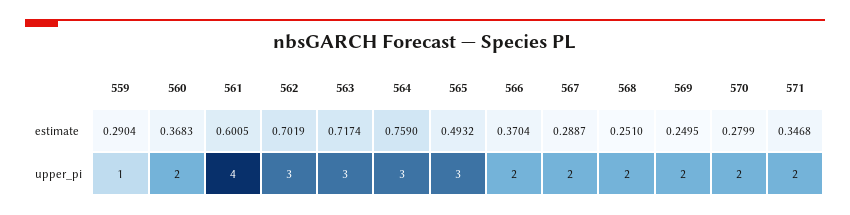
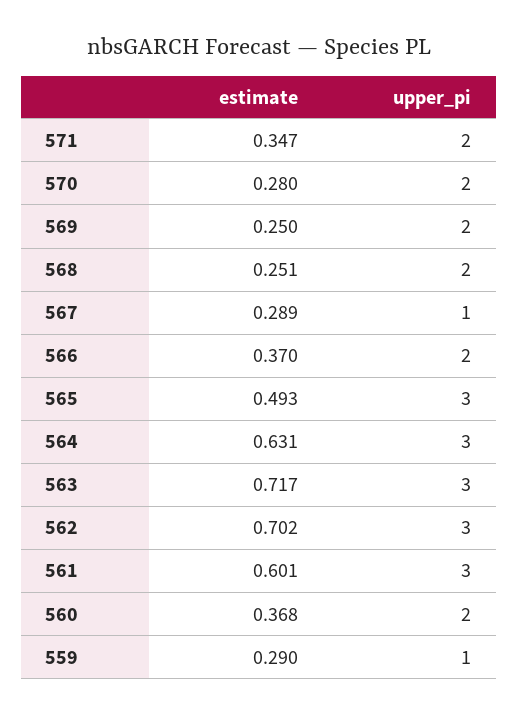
564, estimate: 0.759 -> 0.631
561, upper_pi: 4 -> 3
567, upper_pi: 2 -> 1

